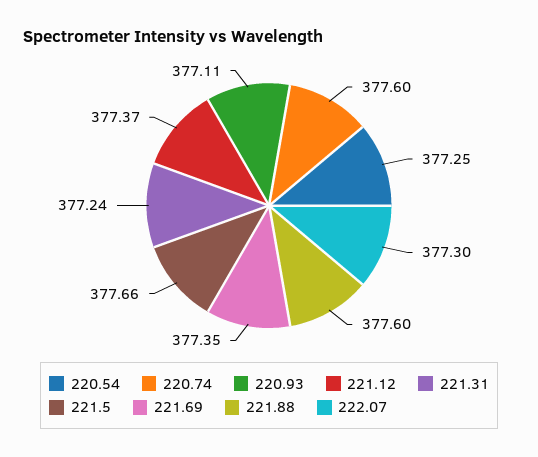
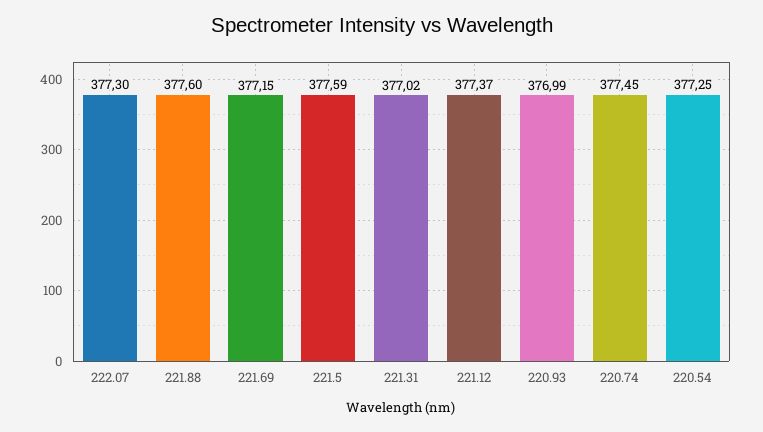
220.74: 377.6 -> 377.45
220.93: 377.11 -> 376.99
221.31: 377.24 -> 377.02
221.5: 377.66 -> 377.59
221.69: 377.35 -> 377.15

